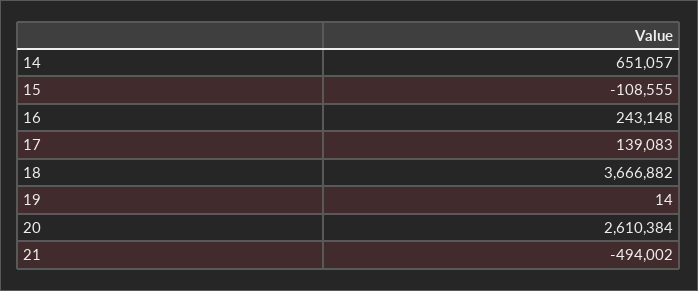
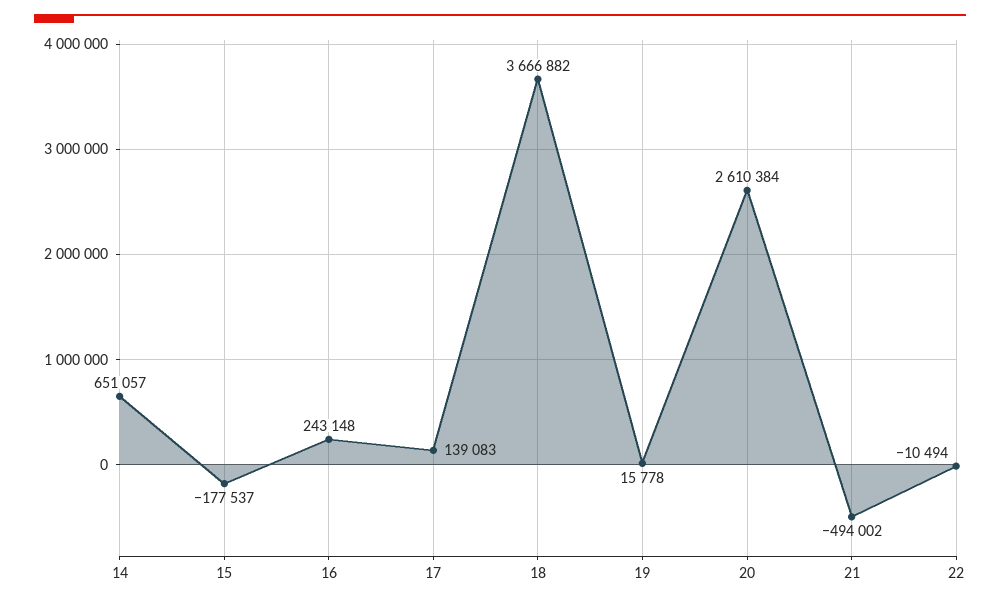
15: -108555 -> -177537
19: 14 -> 15778
22: none -> -10494

